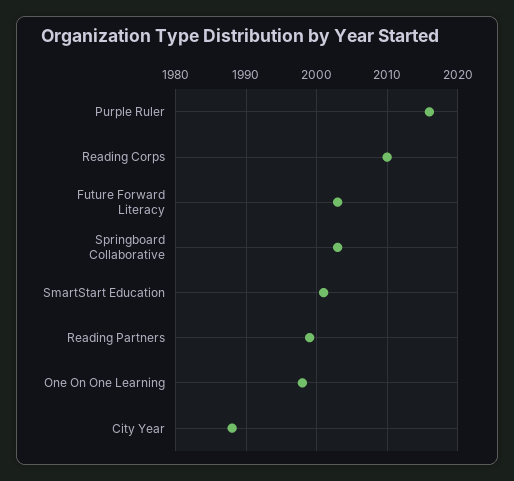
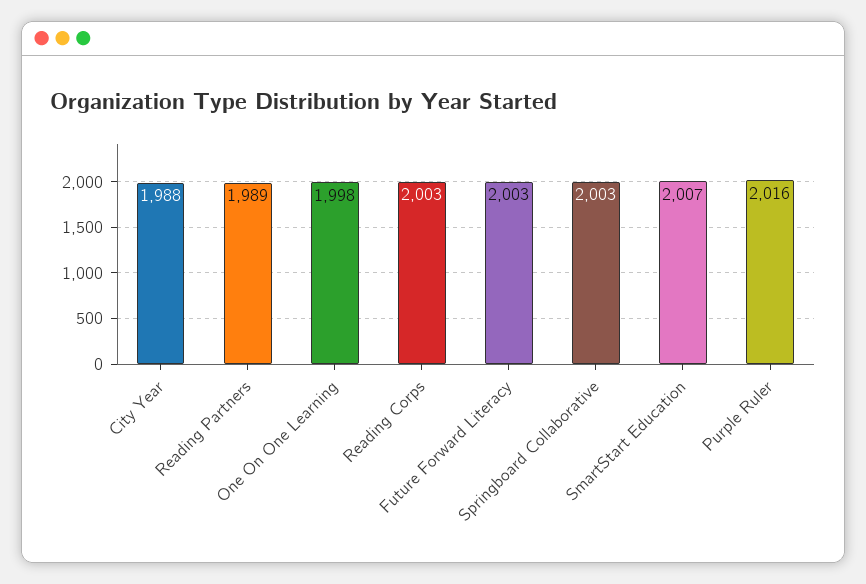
Reading Corps: 2010 -> 2003
SmartStart Education: 2001 -> 2007
Reading Partners: 1999 -> 1989

